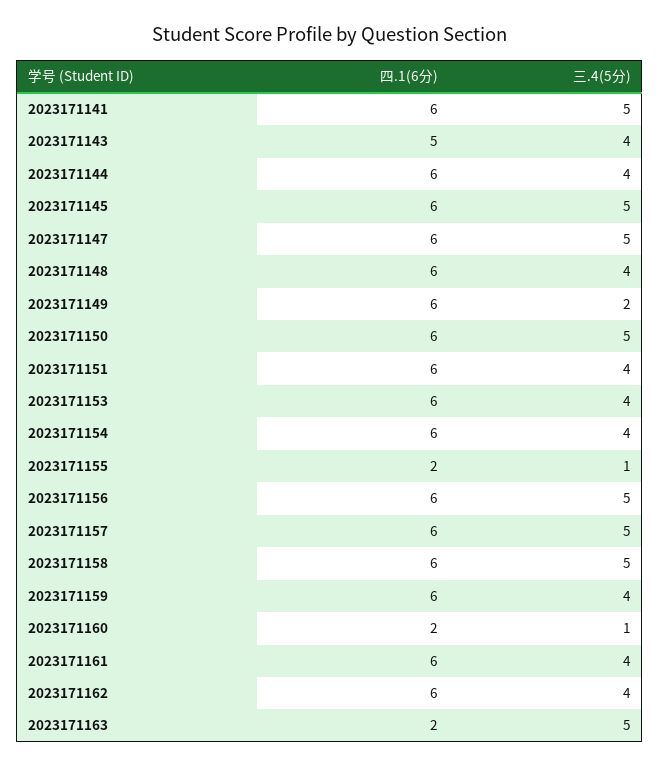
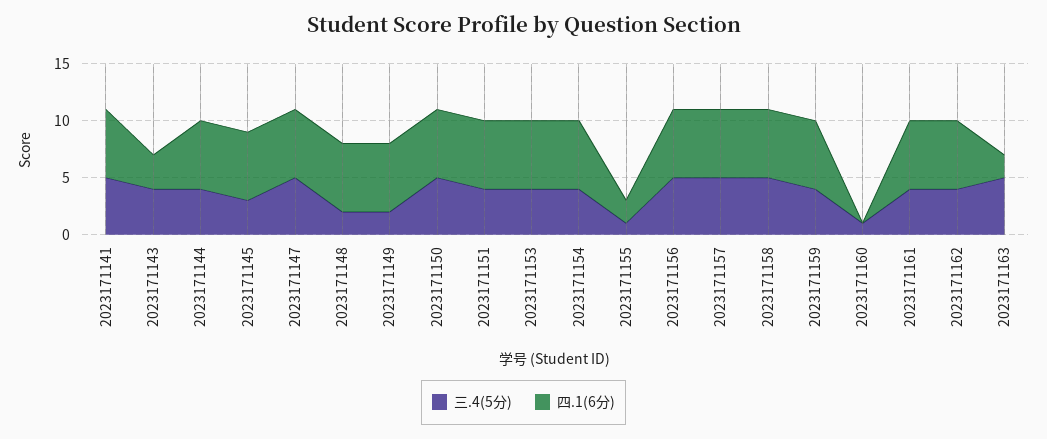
四.1(6分), 2023171143: 5 -> 3
三.4(5分), 2023171145: 5 -> 3
三.4(5分), 2023171148: 4 -> 2
四.1(6分), 2023171160: 2 -> 0

